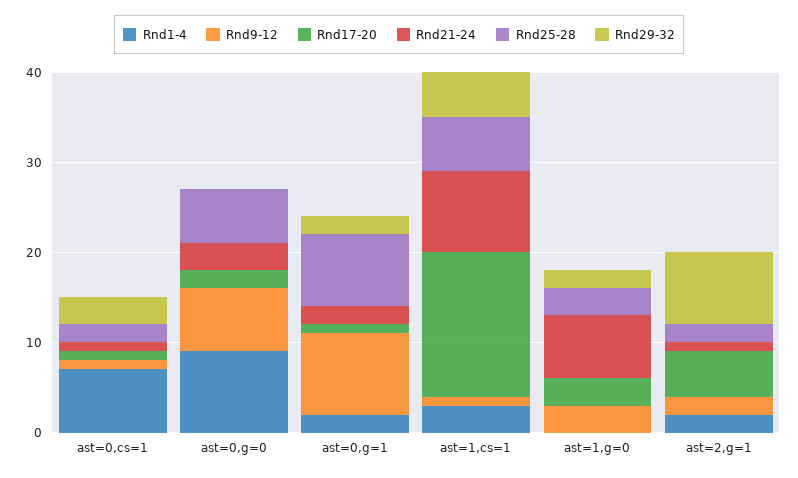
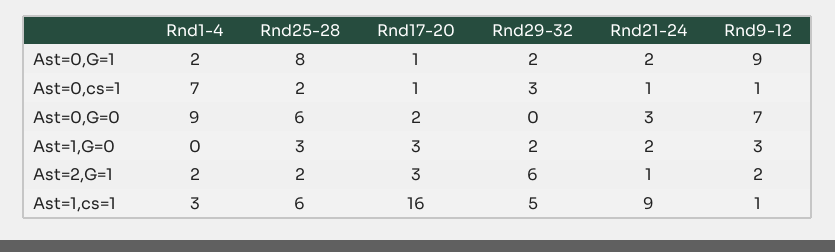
Rnd21-24, ast=1,g=0: 7 -> 2
Rnd17-20, ast=2,g=1: 5 -> 3
Rnd29-32, ast=2,g=1: 8 -> 6

